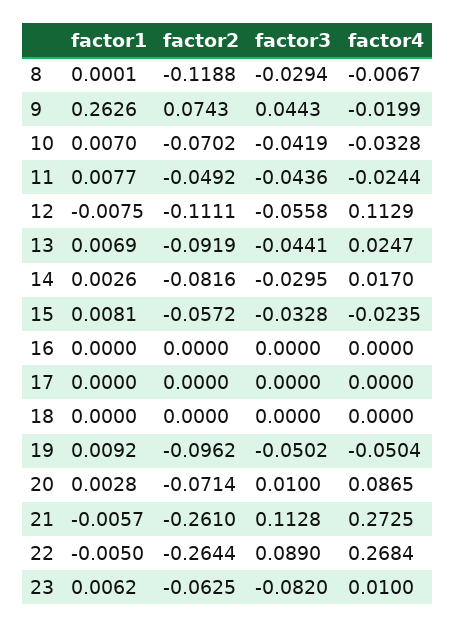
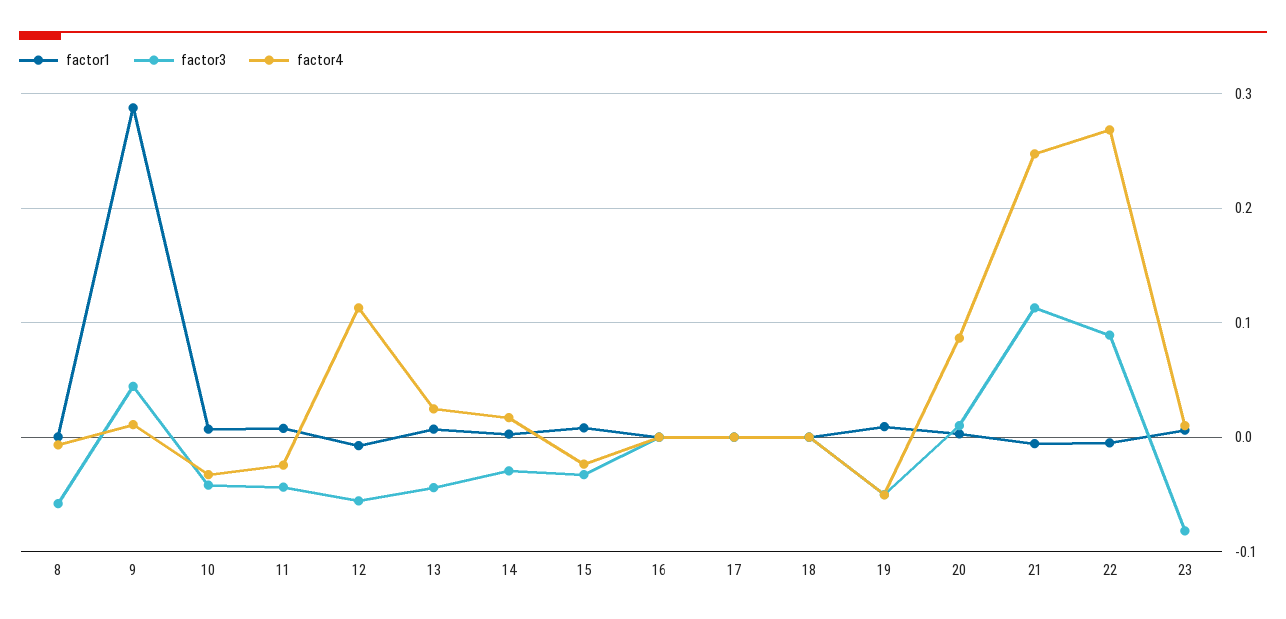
factor2, 8: -0.1188 -> none
factor3, 8: -0.0294 -> -0.06
factor1, 9: 0.2626 -> 0.29
factor2, 9: 0.0743 -> none
factor4, 9: -0.0199 -> 0.01
factor2, 10: -0.0702 -> none
factor2, 11: -0.0492 -> none
factor2, 12: -0.1111 -> none
factor2, 13: -0.0919 -> none
factor2, 14: -0.0816 -> none
factor2, 15: -0.0572 -> none
factor2, 16: 0 -> none
factor2, 17: 0 -> none
factor2, 18: 0 -> none
factor2, 19: -0.0962 -> none
factor2, 20: -0.0714 -> none
factor2, 21: -0.261 -> none
factor4, 21: 0.2725 -> 0.25
factor2, 22: -0.2644 -> none
factor2, 23: -0.0625 -> none

